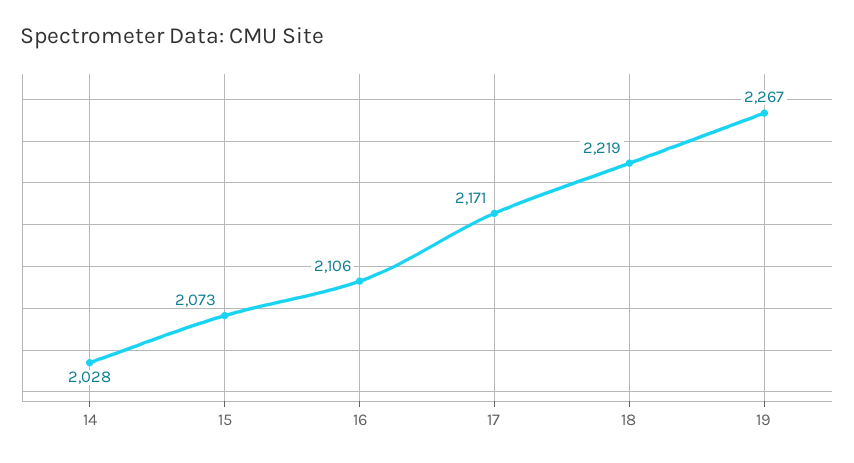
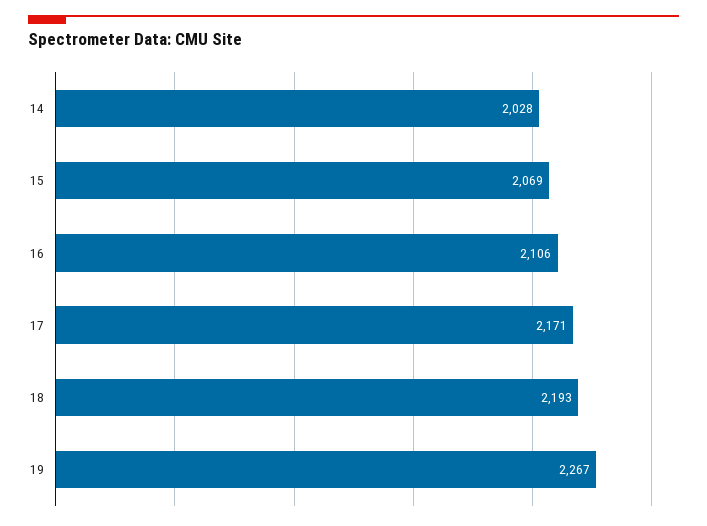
15: 2073 -> 2069
18: 2219 -> 2193

